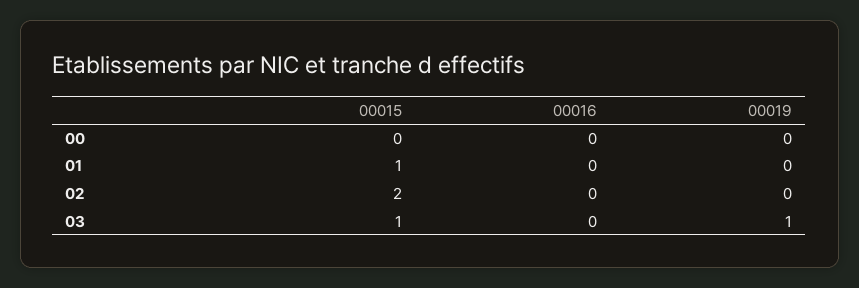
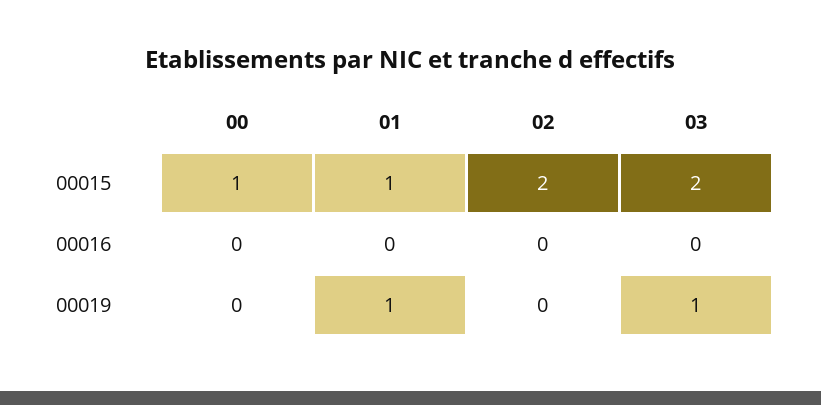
00015, 00: 0 -> 1
00019, 01: 0 -> 1
00015, 03: 1 -> 2

